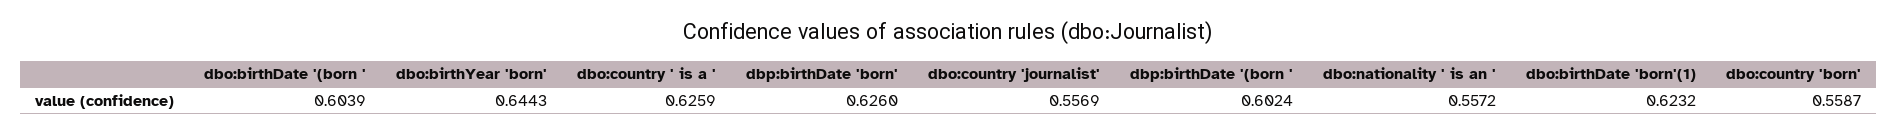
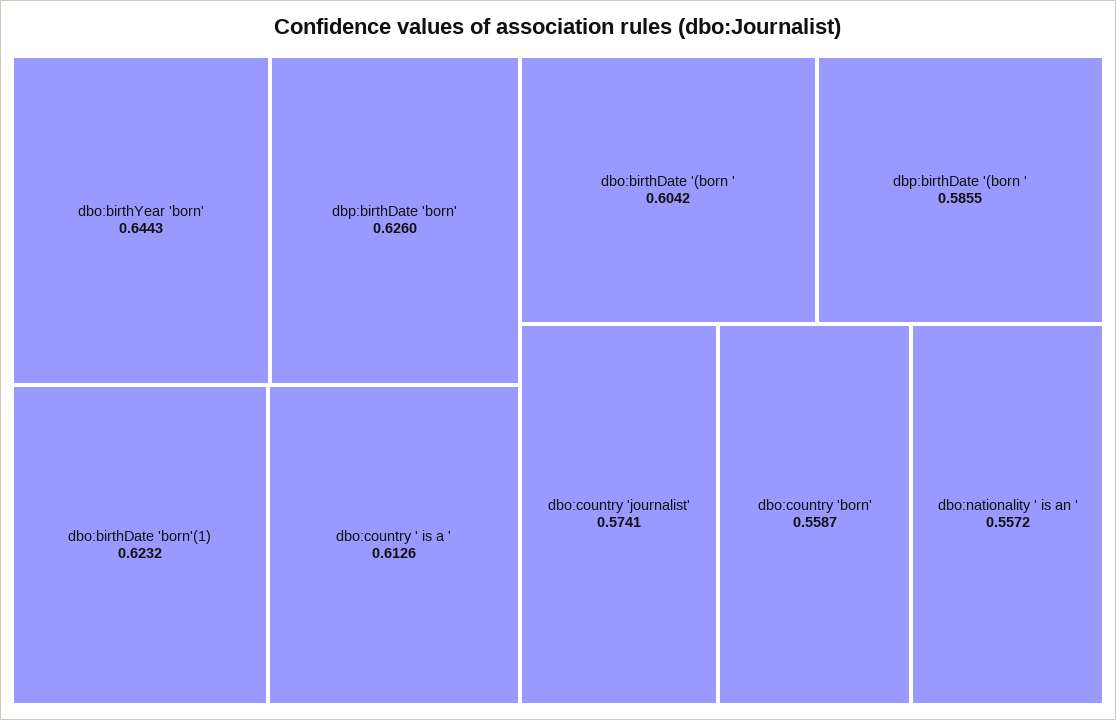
dbo:birthDate '(born ': 0.6039 -> 0.6042
dbo:country ' is a ': 0.6259 -> 0.6126
dbo:country 'journalist': 0.5569 -> 0.5741
dbp:birthDate '(born ': 0.6024 -> 0.5855

